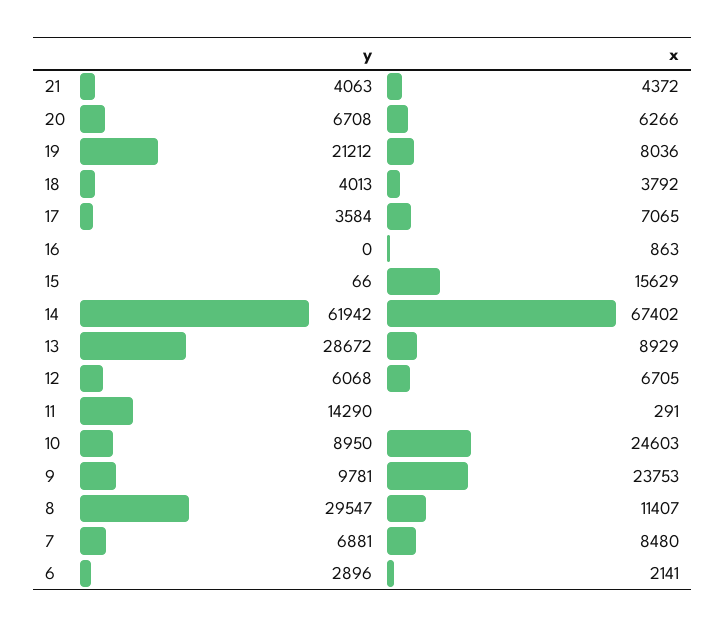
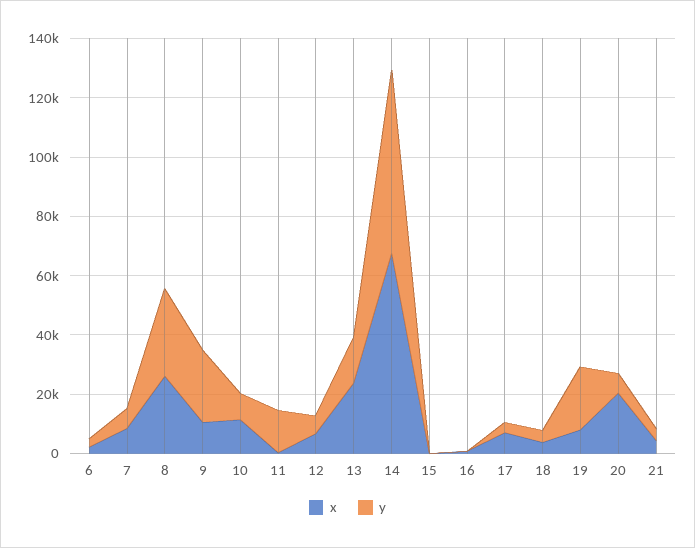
x, 20: 6266 -> 20000
x, 15: 15629 -> 0
y, 13: 28672 -> 15000
x, 13: 8929 -> 25000
x, 10: 24603 -> 10000
y, 9: 9781 -> 25000
x, 9: 23753 -> 10000
x, 8: 11407 -> 25000

